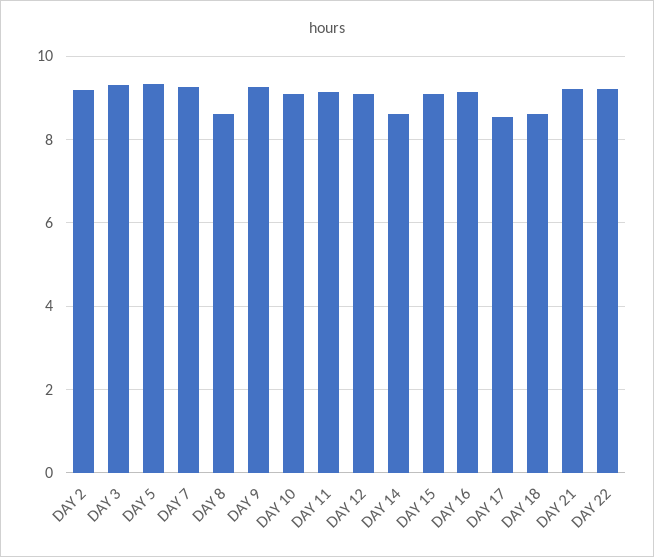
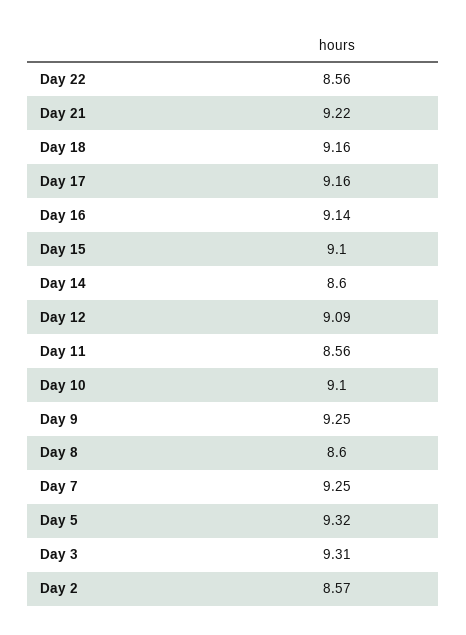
DAY 2: 9.2 -> 8.57
DAY 11: 9.2 -> 8.56
DAY 17: 8.6 -> 9.16
DAY 18: 8.6 -> 9.16
DAY 22: 9.2 -> 8.56

